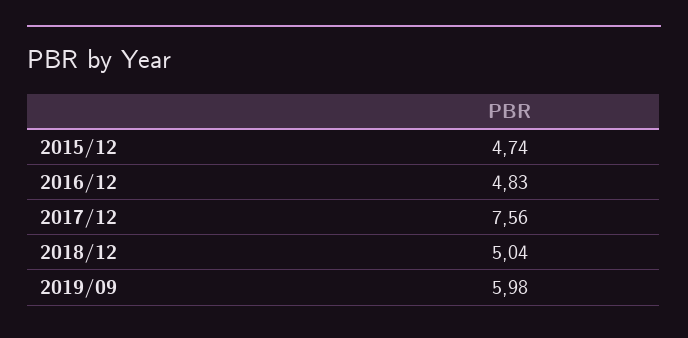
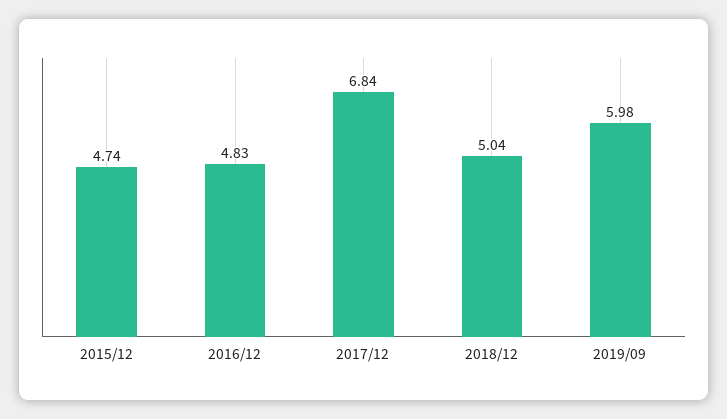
2017/12: 7.56 -> 6.84

